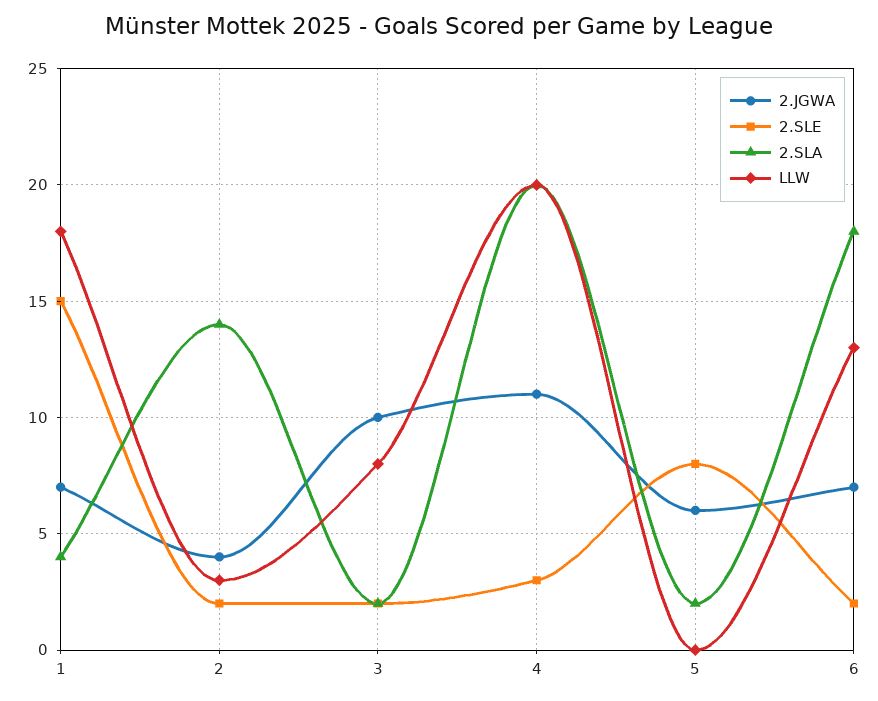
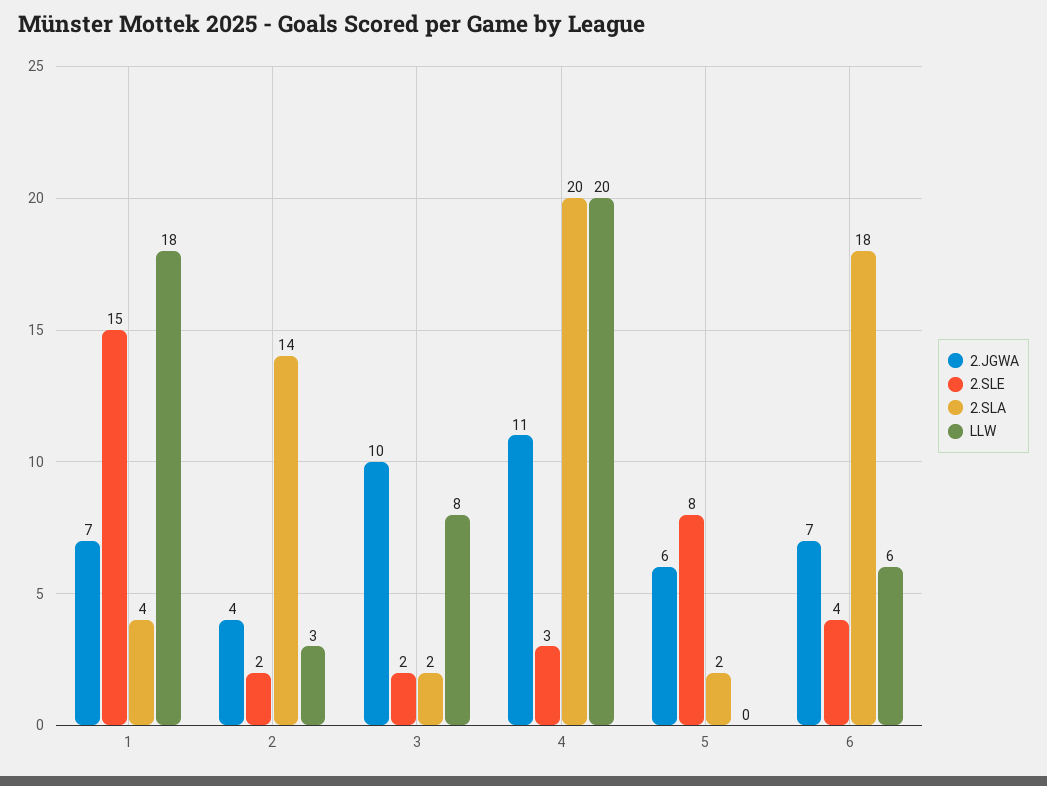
2.SLE, 6: 2 -> 4
LLW, 6: 13 -> 6

